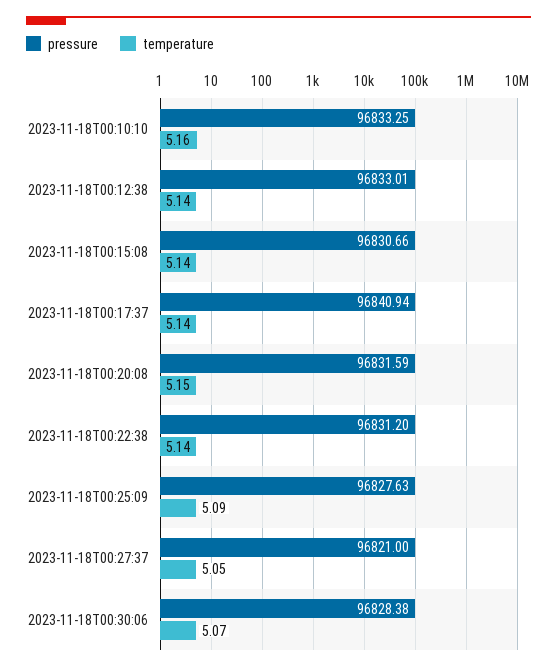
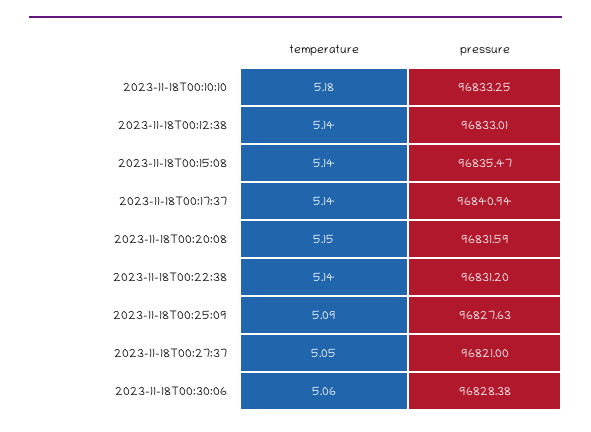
temperature, 2023-11-18T00:10:10: 5.16 -> 5.18
pressure, 2023-11-18T00:15:08: 96830.66 -> 96835.47
temperature, 2023-11-18T00:30:06: 5.07 -> 5.06

